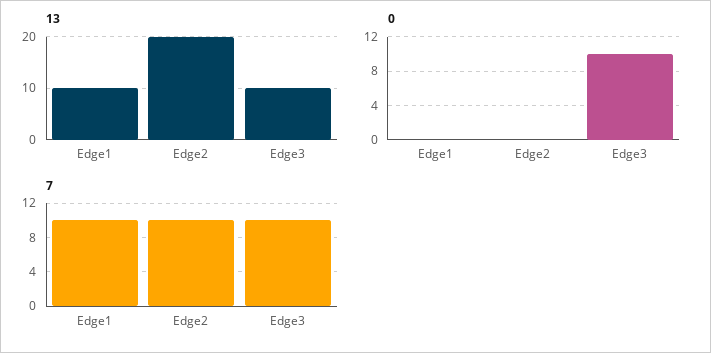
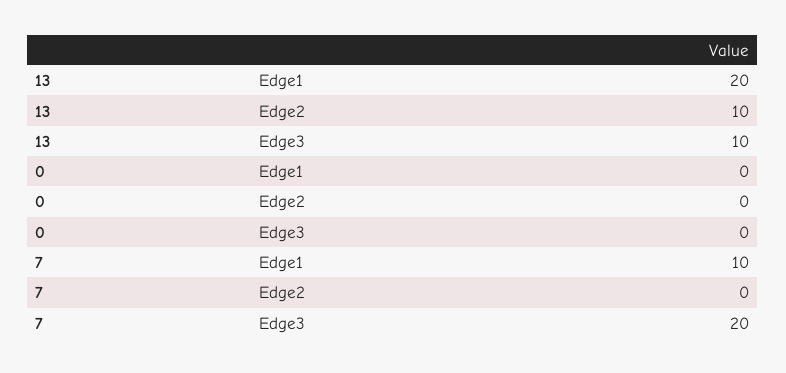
13, Edge1: 10 -> 20
13, Edge2: 20 -> 10
0, Edge3: 10 -> 0
7, Edge2: 10 -> 0
7, Edge3: 10 -> 20

